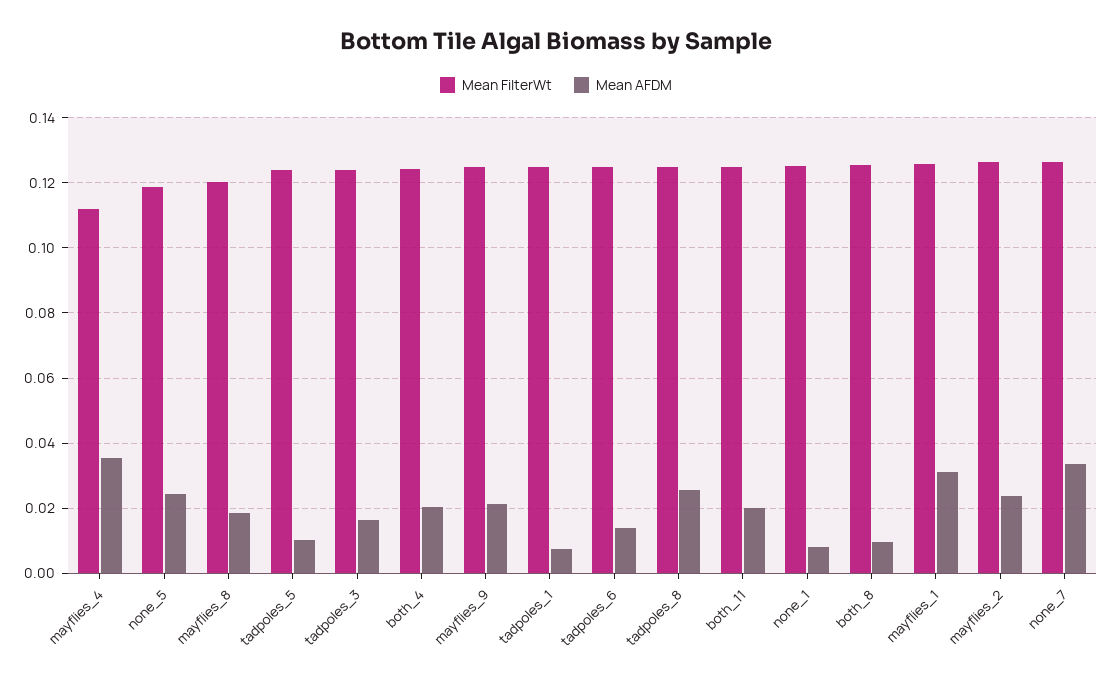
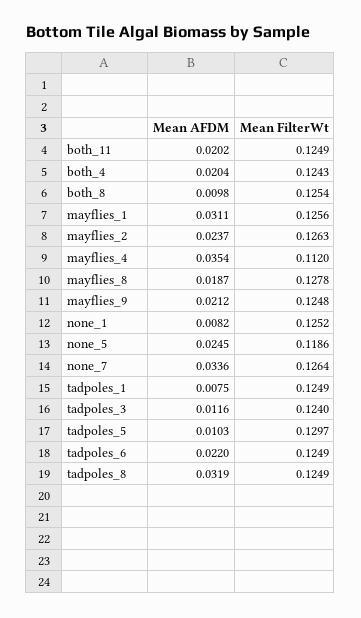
Mean FilterWt, mayflies_8: 0.12 -> 0.1278
Mean FilterWt, tadpoles_5: 0.124 -> 0.1297
Mean AFDM, tadpoles_3: 0.016 -> 0.0116
Mean AFDM, tadpoles_6: 0.014 -> 0.022
Mean AFDM, tadpoles_8: 0.026 -> 0.0319

